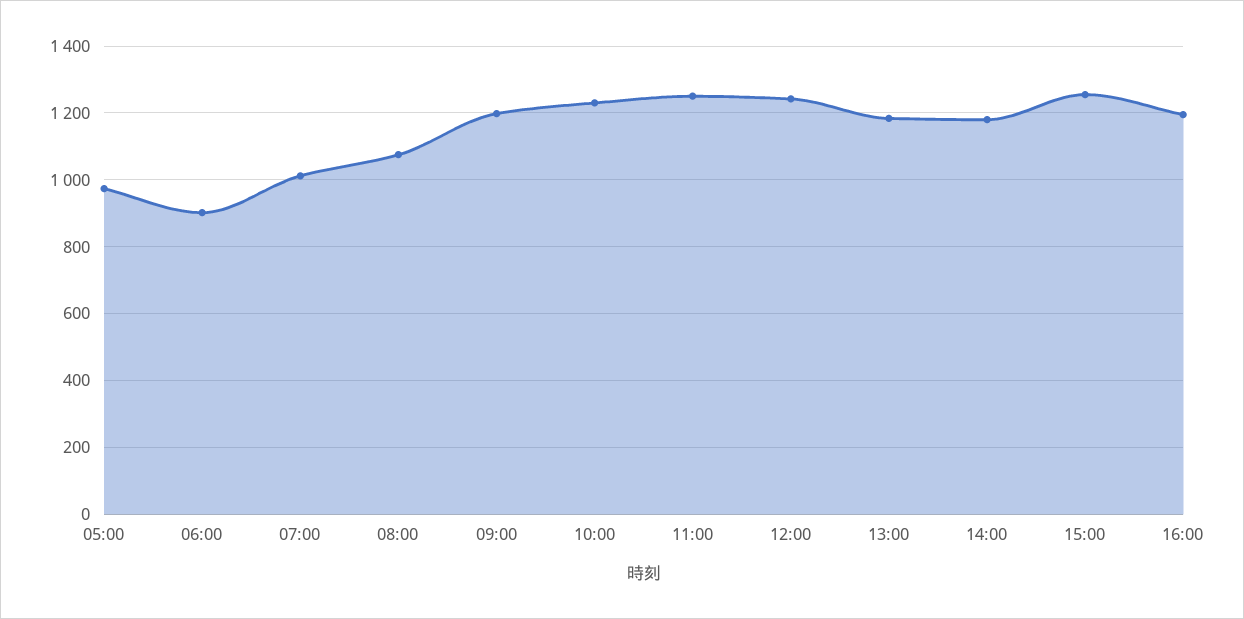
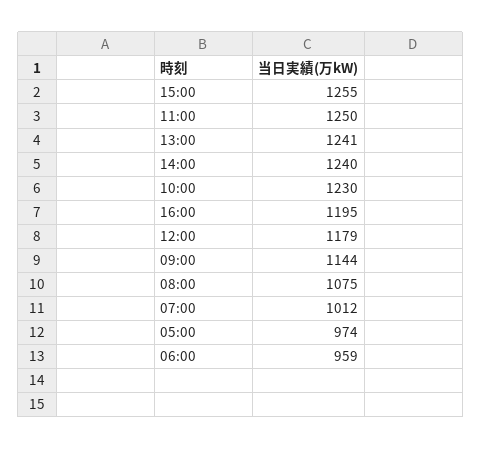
06:00: 900 -> 959
09:00: 1200 -> 1144
12:00: 1240 -> 1179
13:00: 1180 -> 1241
14:00: 1180 -> 1240

